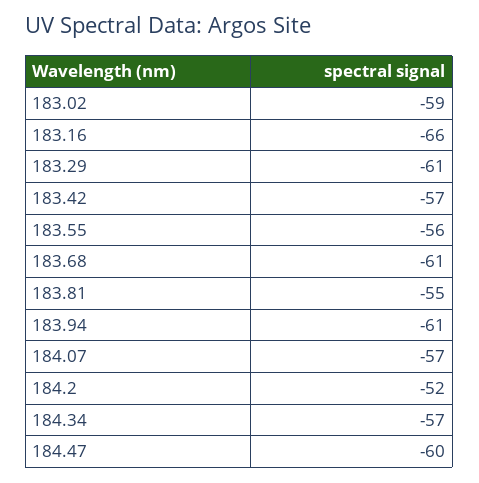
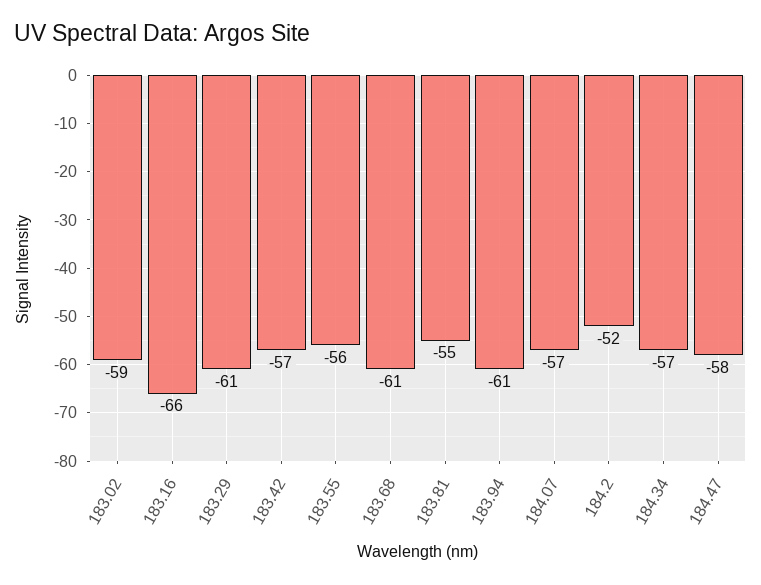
184.47: -60 -> -58

